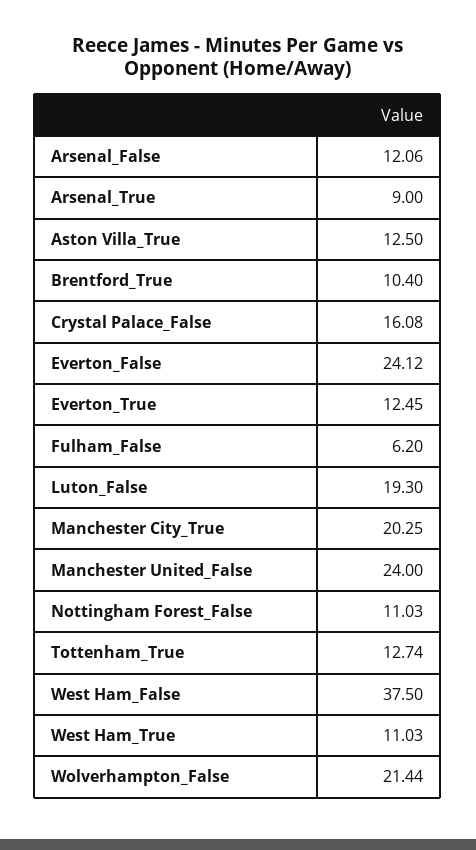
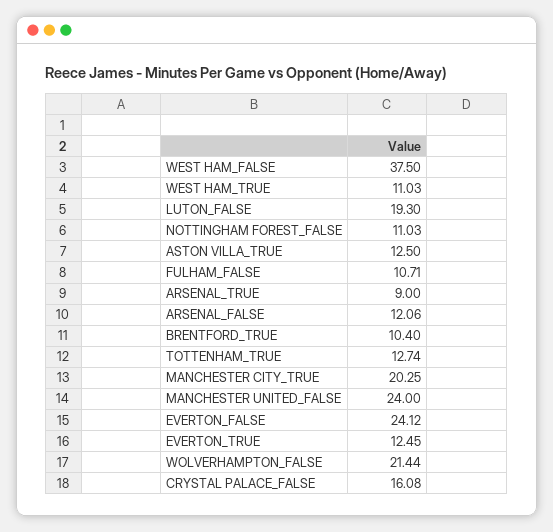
Fulham_False: 6.2 -> 10.71

